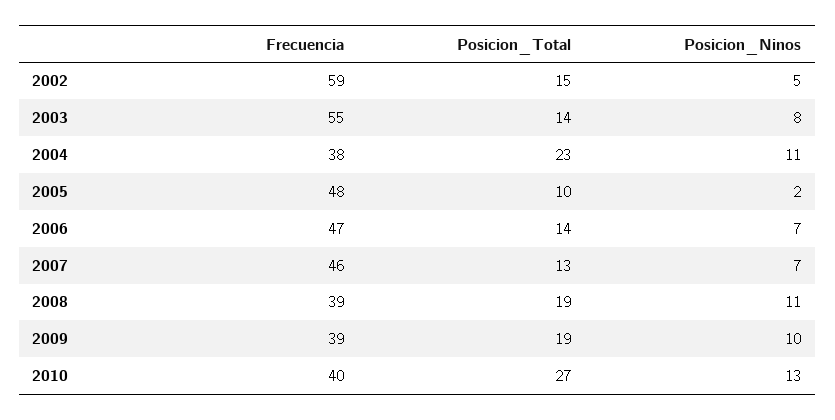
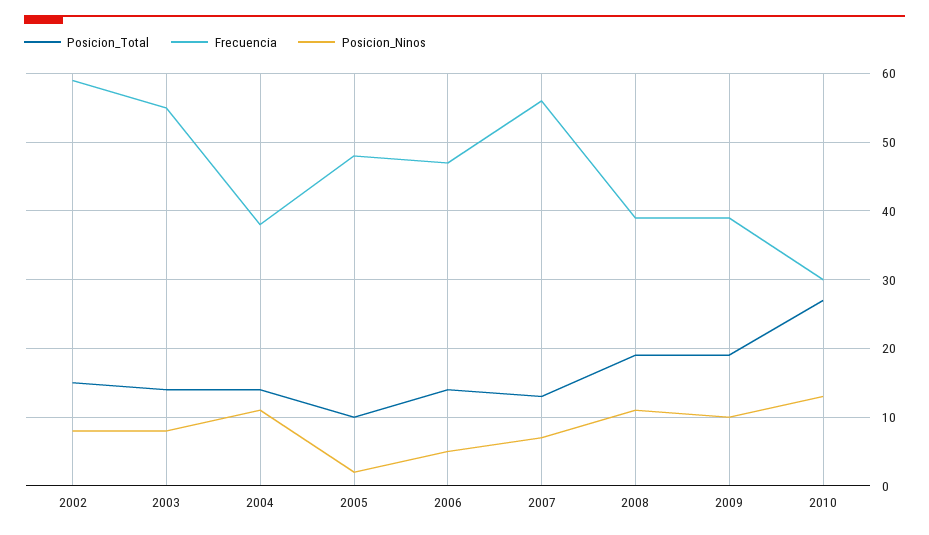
Posicion_Ninos, 2002: 5 -> 8
Posicion_Total, 2004: 23 -> 14
Posicion_Ninos, 2006: 7 -> 5
Frecuencia, 2007: 46 -> 56
Frecuencia, 2010: 40 -> 30

